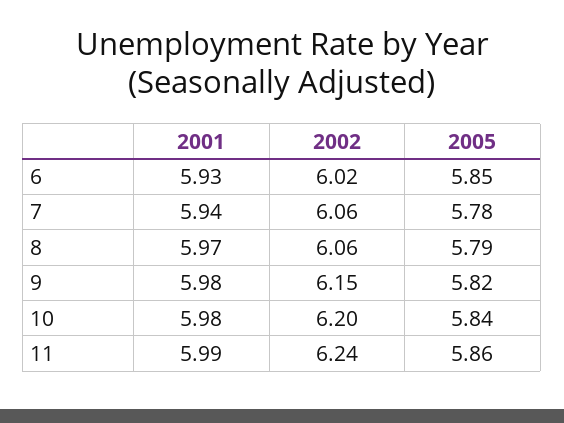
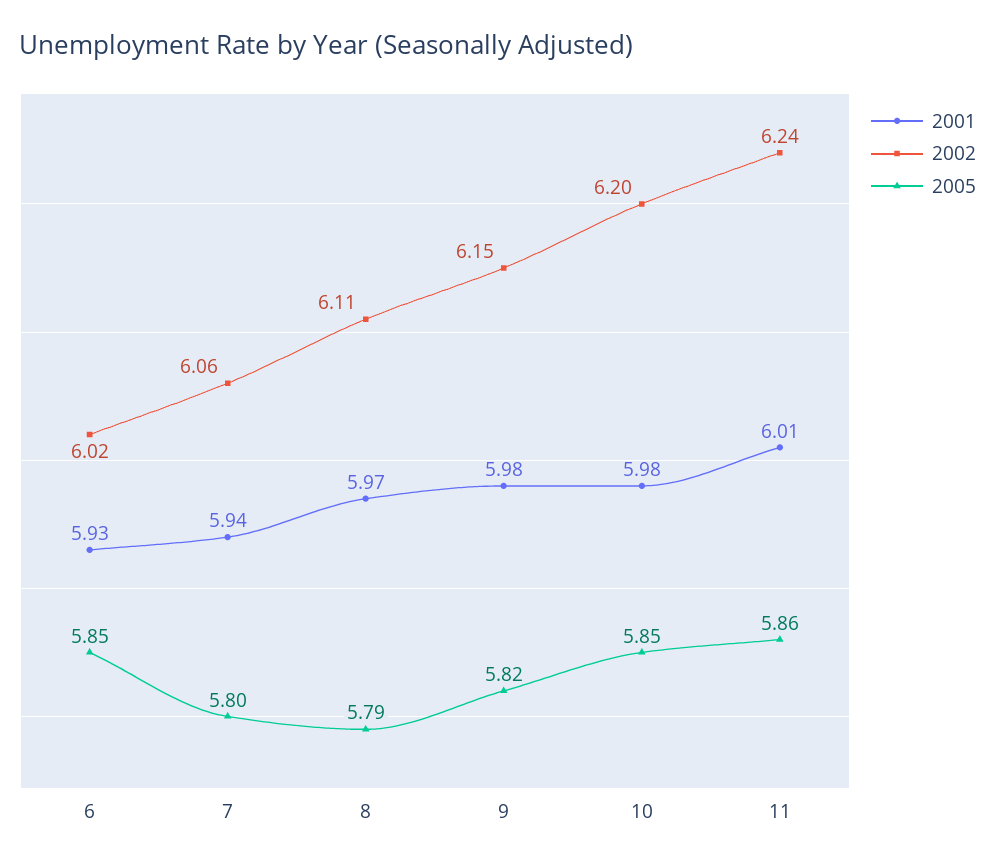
2005, 7: 5.78 -> 5.8
2002, 8: 6.06 -> 6.11
2005, 10: 5.84 -> 5.85
2001, 11: 5.99 -> 6.01

